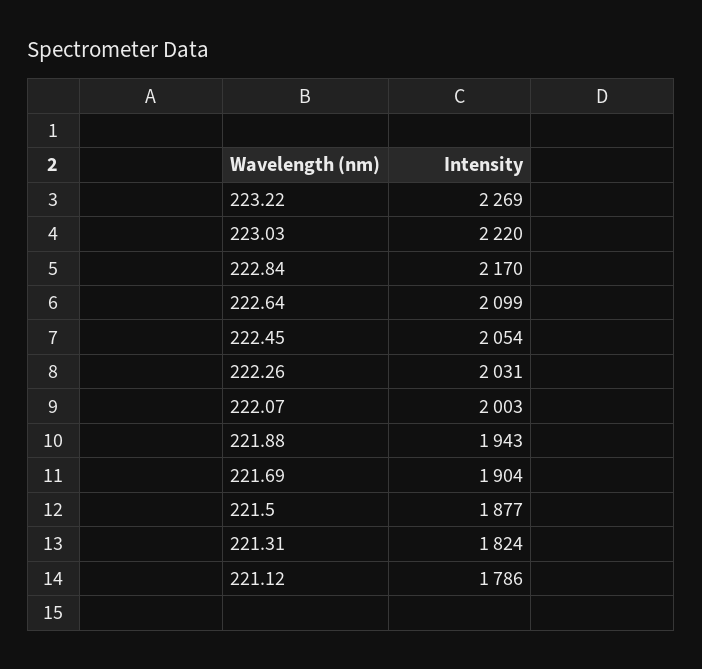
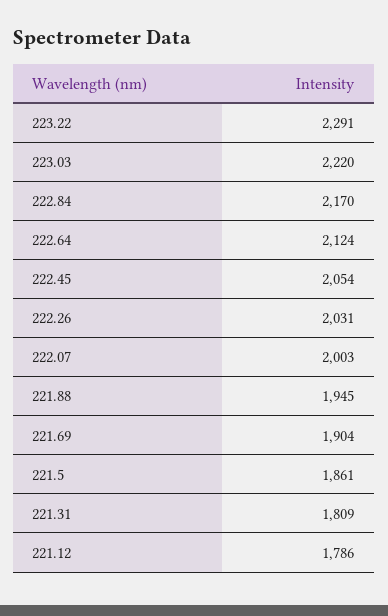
223.22: 2269 -> 2291
222.64: 2099 -> 2124
221.88: 1943 -> 1945
221.5: 1877 -> 1861
221.31: 1824 -> 1809

